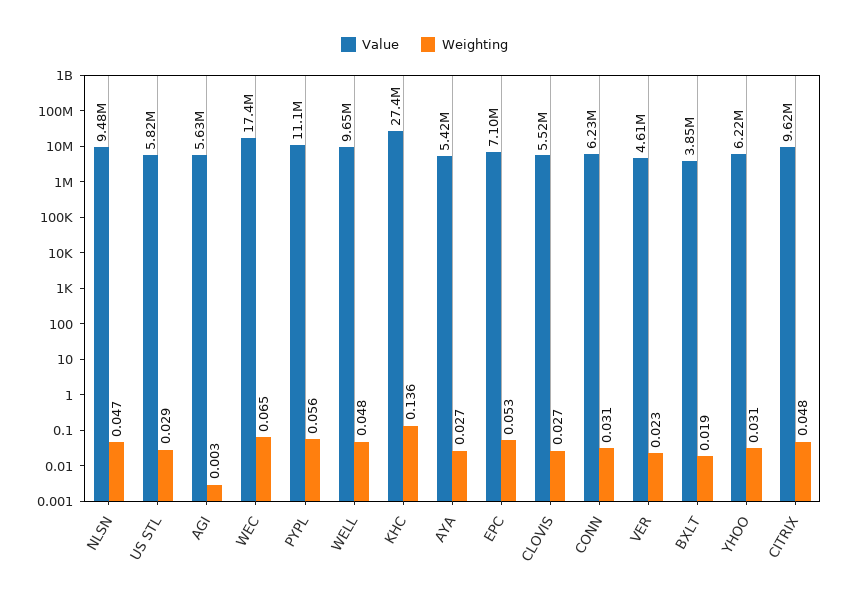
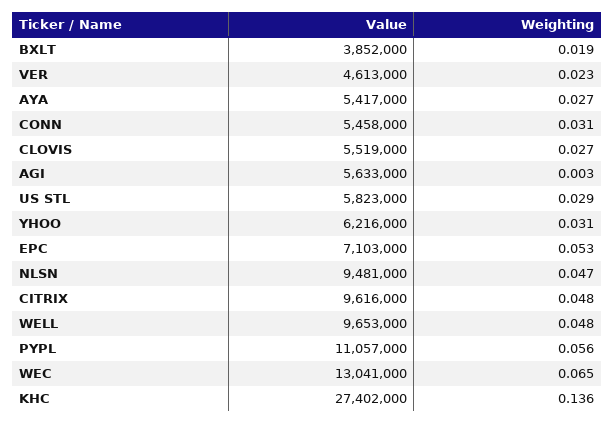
Value, WEC: 17400000 -> 13041000
Value, CONN: 6230000 -> 5458000

